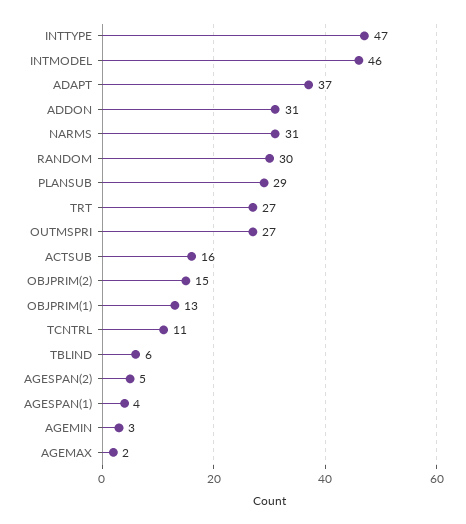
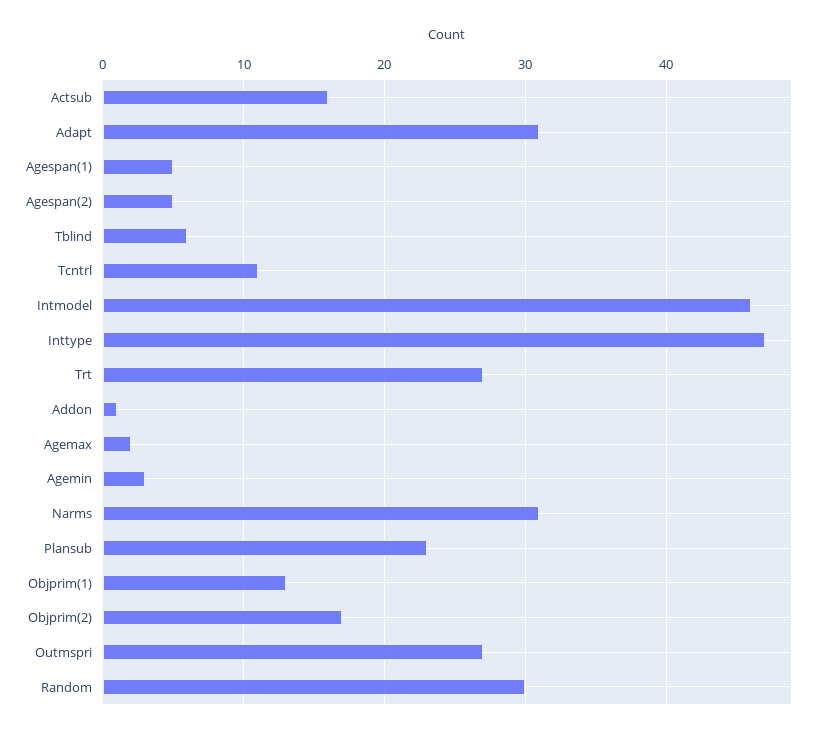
ADAPT: 37 -> 31
ADDON: 31 -> 1
PLANSUB: 29 -> 23
OBJPRIM(2): 15 -> 17
AGESPAN(1): 4 -> 5

